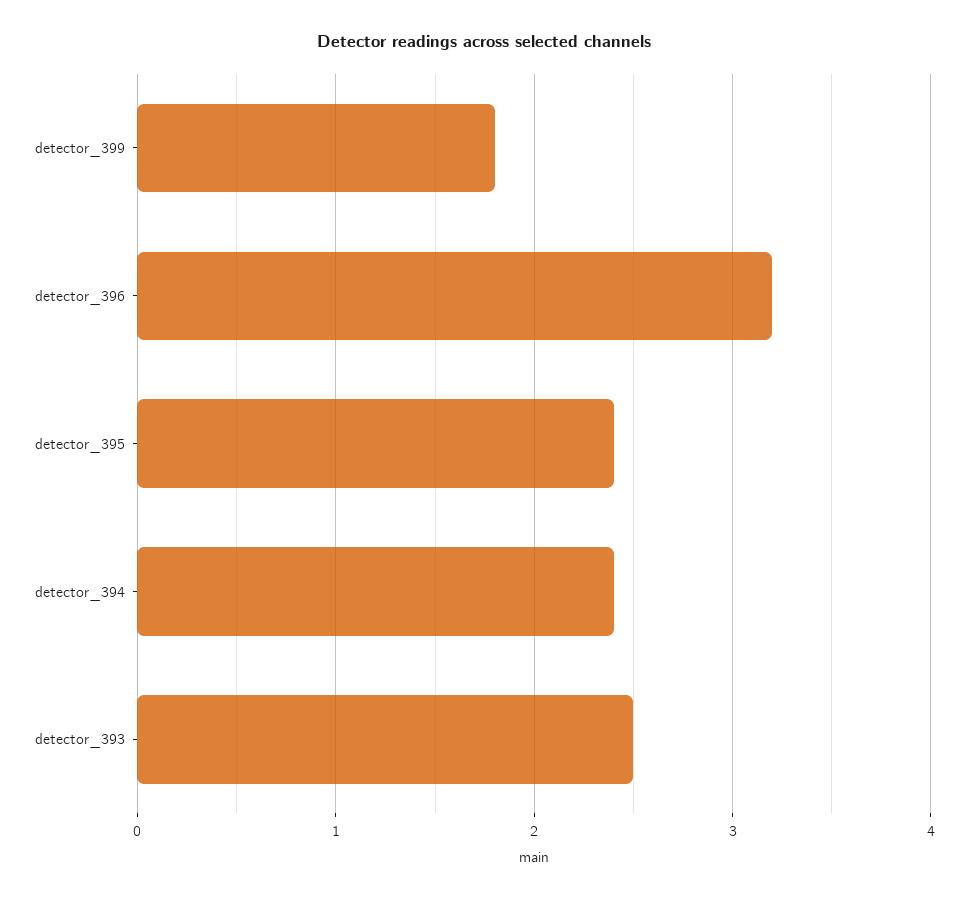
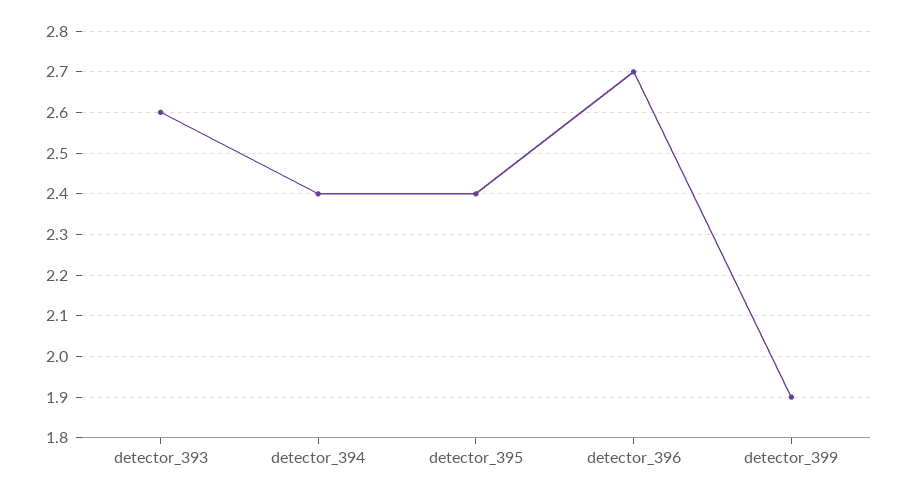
detector_399: 1.8 -> 1.9
detector_396: 3.2 -> 2.7
detector_393: 2.5 -> 2.6

